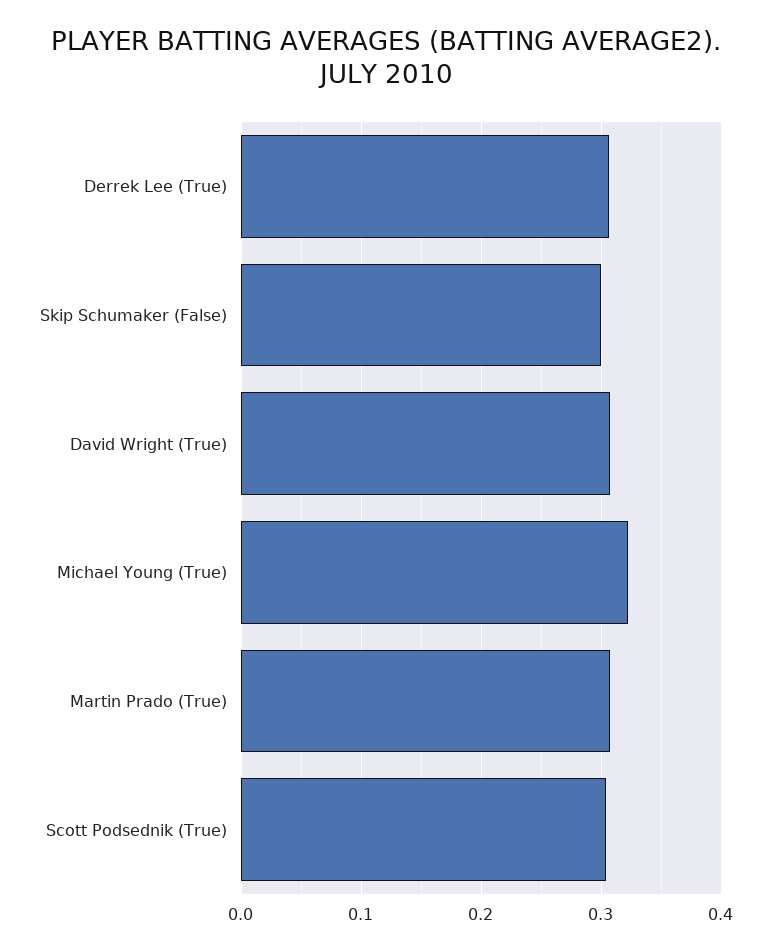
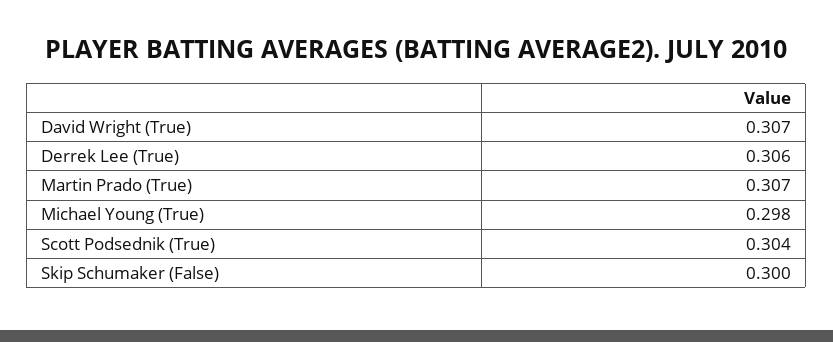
Michael Young (True): 0.32 -> 0.298

